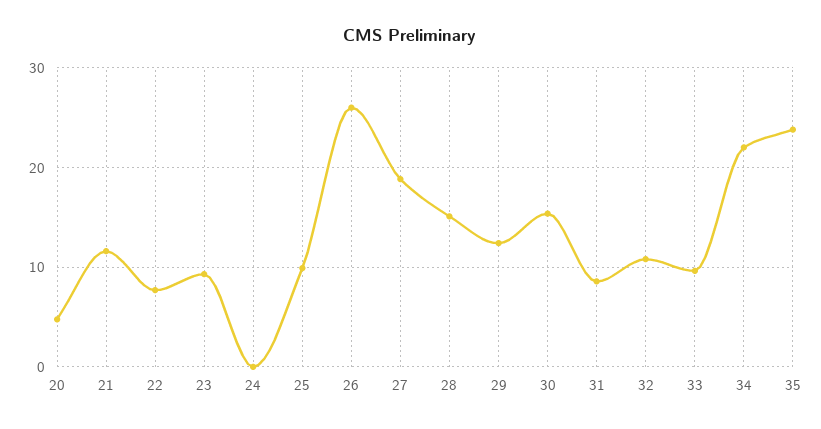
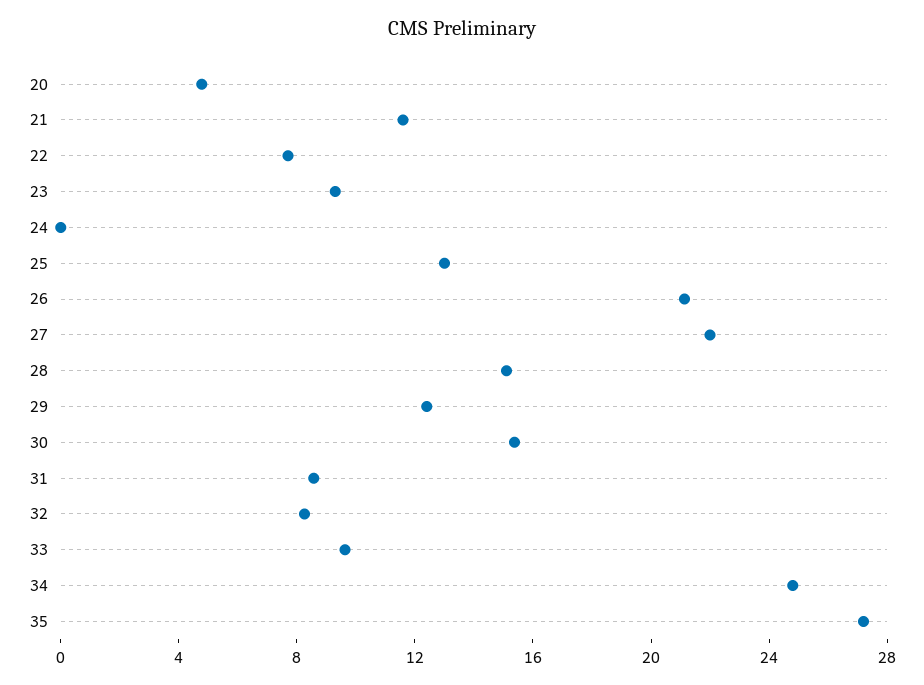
25: 10 -> 13
26: 26 -> 21
27: 19 -> 22
32: 11 -> 8
34: 22 -> 25
35: 24 -> 27

